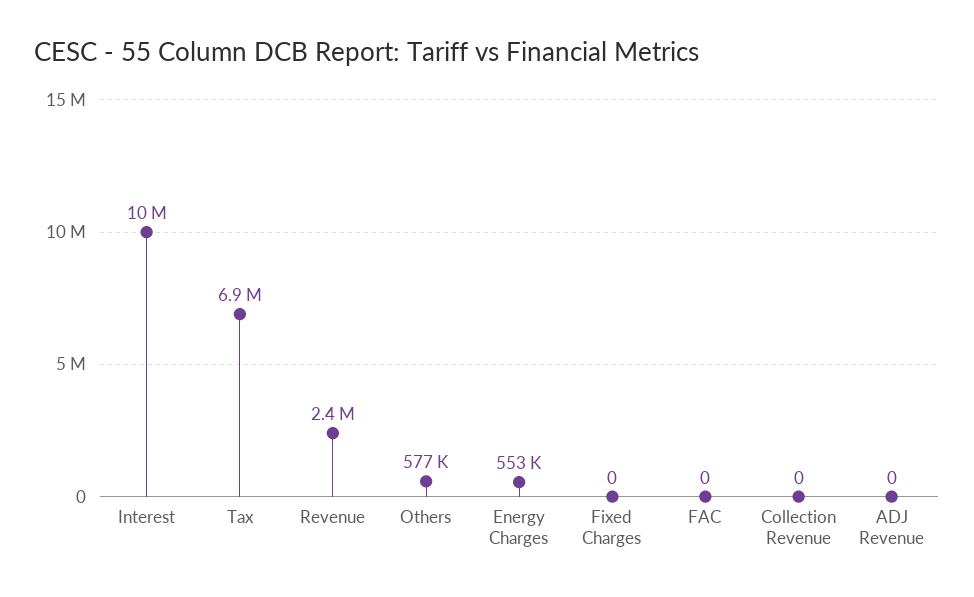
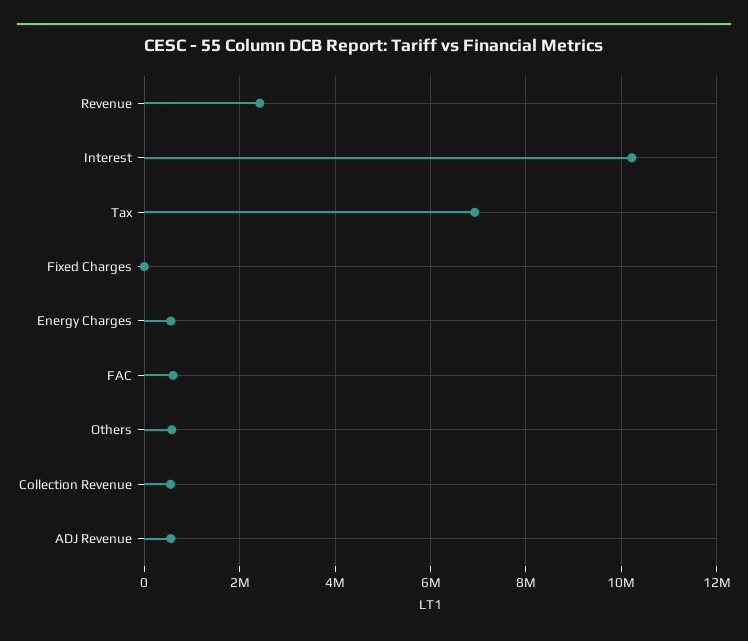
FAC: 0 -> 600000
Collection Revenue: 0 -> 600000
ADJ Revenue: 0 -> 600000

